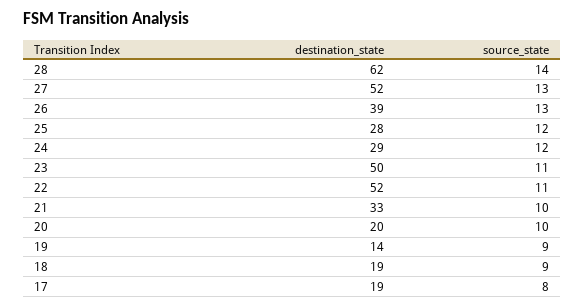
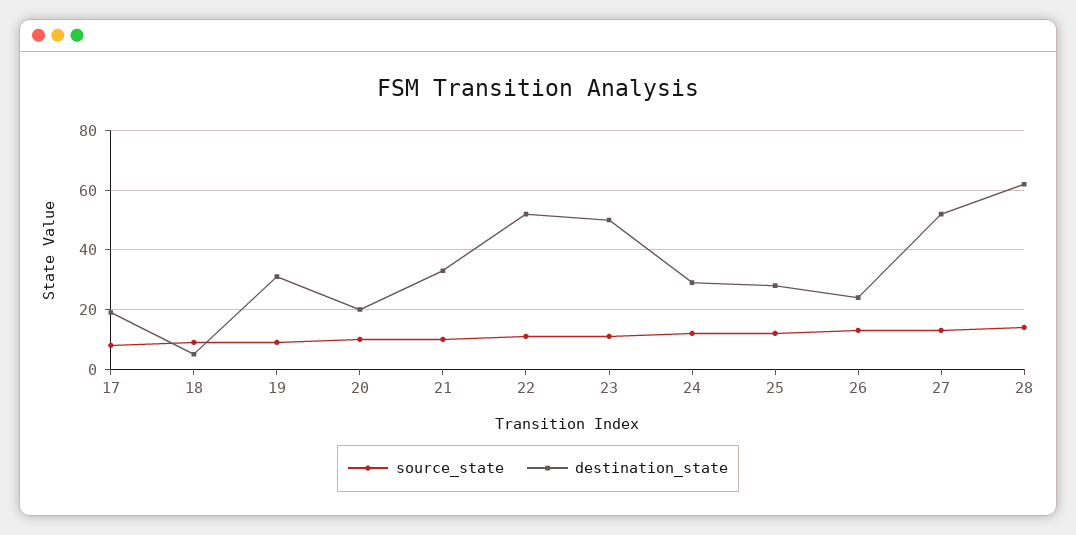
destination_state, 26: 39 -> 25
destination_state, 19: 14 -> 30
destination_state, 18: 19 -> 5

